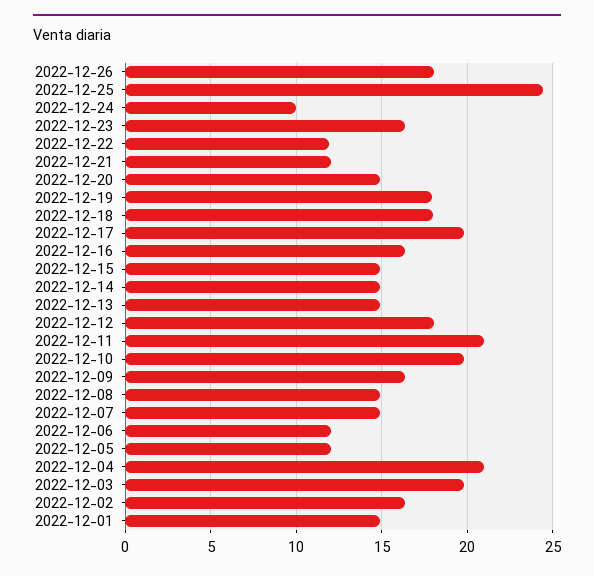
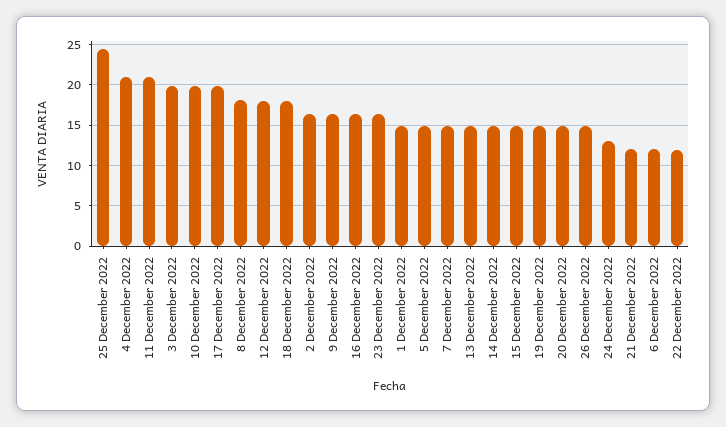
2022-12-26: 18 -> 15
2022-12-24: 10 -> 13
2022-12-19: 18 -> 15
2022-12-08: 15 -> 18
2022-12-05: 12 -> 15

